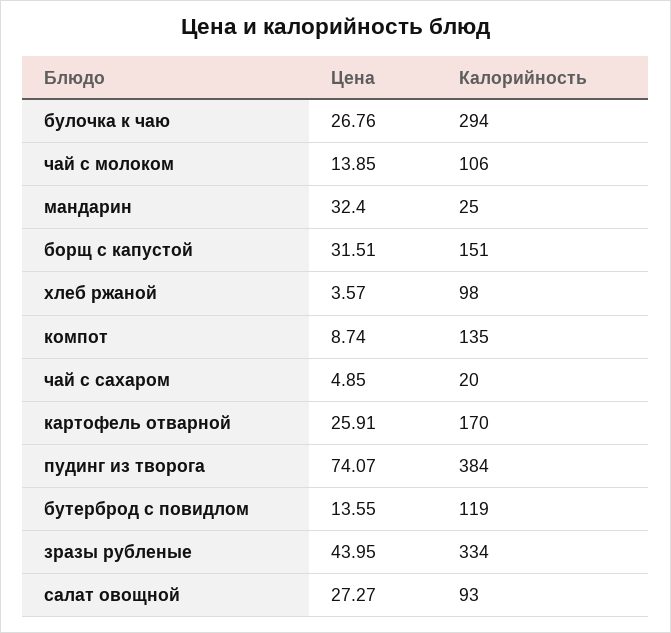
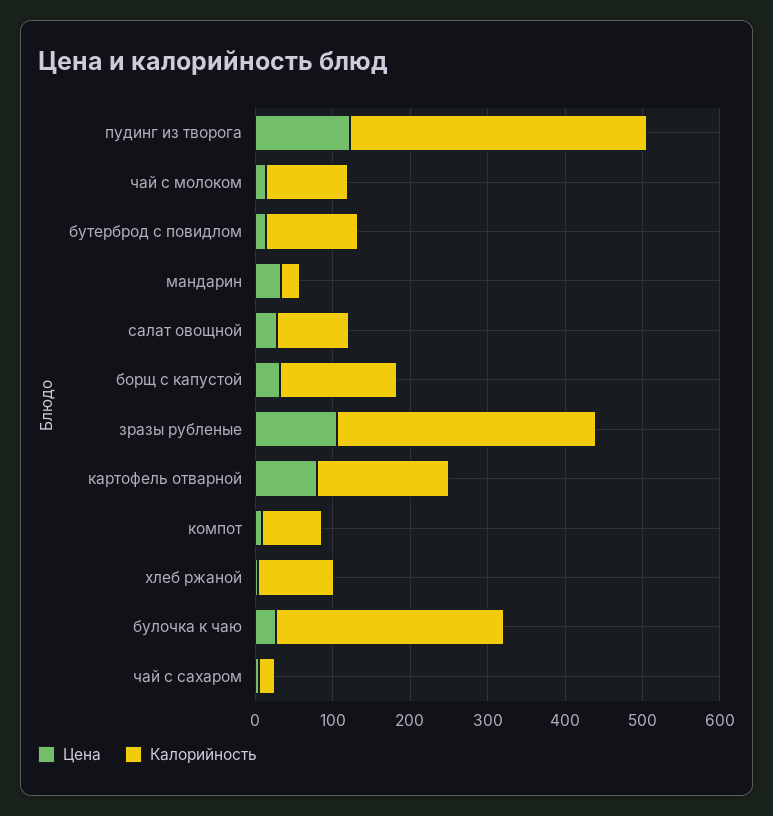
Калорийность, компот: 135 -> 80
Цена, картофель отварной: 25.91 -> 80
Цена, пудинг из творога: 74.07 -> 120
Цена, зразы рубленые: 43.95 -> 100

